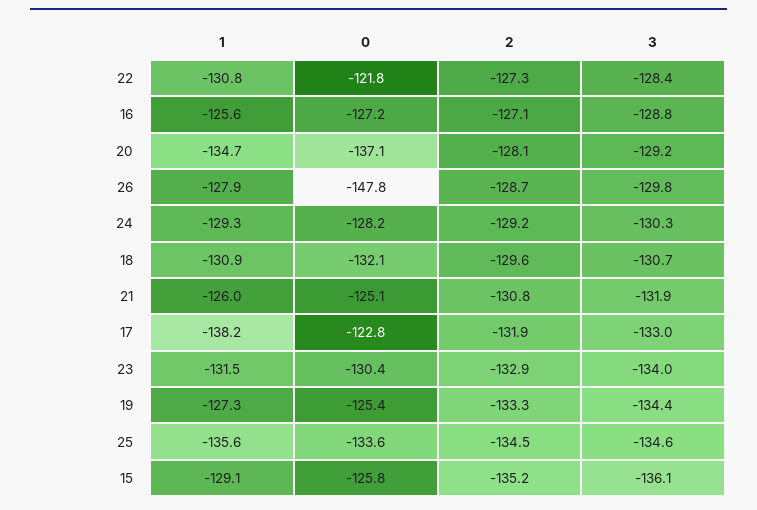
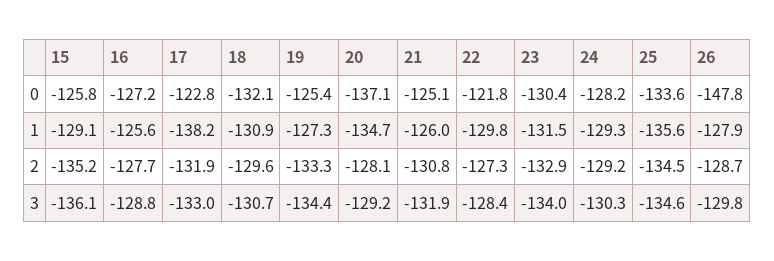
1, 22: -130.8 -> -129.8
2, 16: -127.1 -> -127.7

